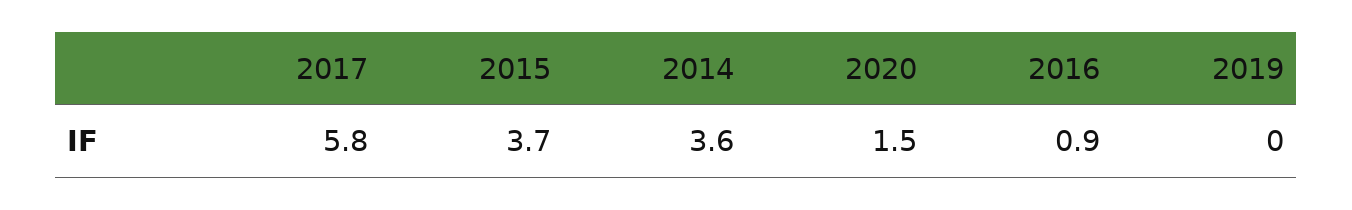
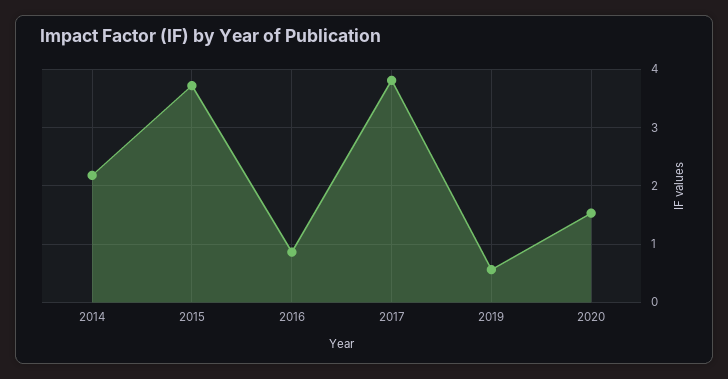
2017: 5.8 -> 3.8
2014: 3.6 -> 2.2
2019: 0 -> 0.6

